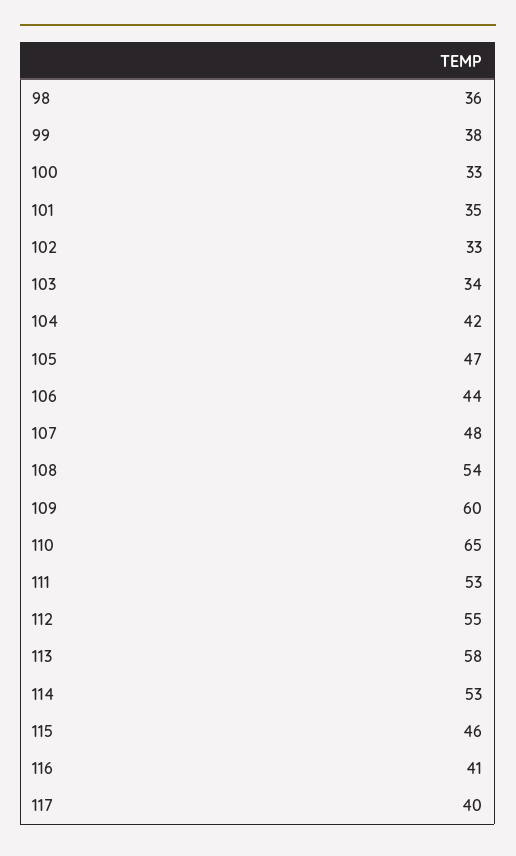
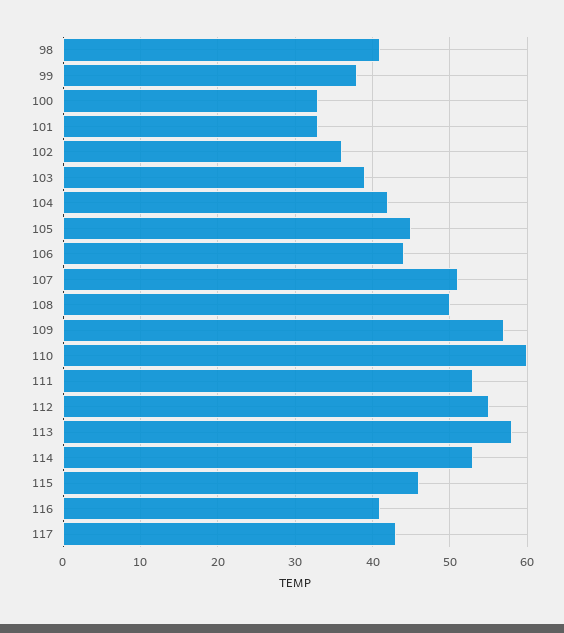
98: 36 -> 41
101: 35 -> 33
102: 33 -> 36
103: 34 -> 39
105: 47 -> 45
107: 48 -> 51
108: 54 -> 50
109: 60 -> 57
110: 65 -> 60
117: 40 -> 43

